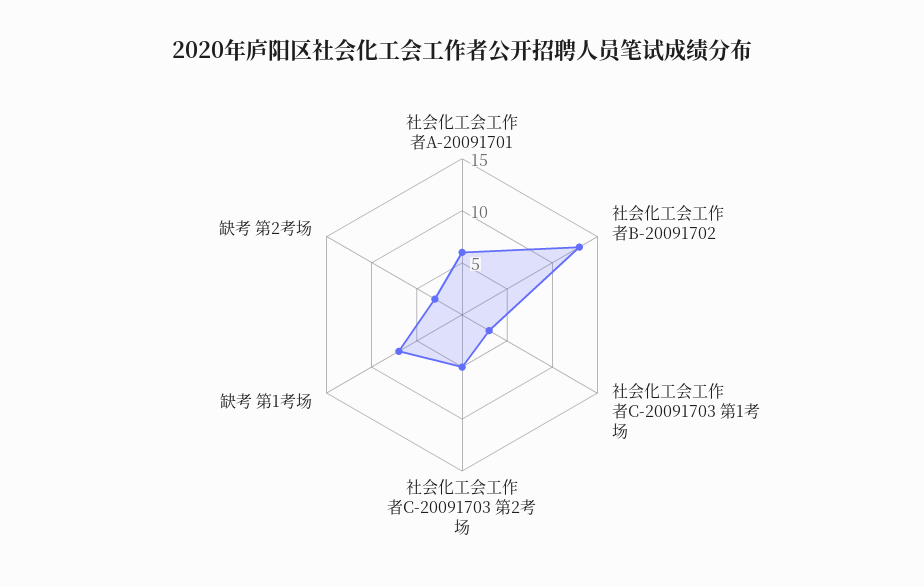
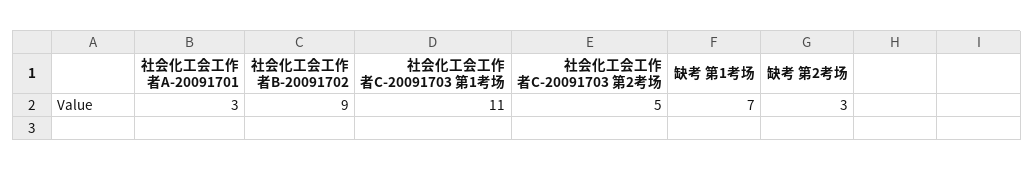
社会化工会工作者A-20091701: 6 -> 3
社会化工会工作者B-20091702: 13 -> 9
社会化工会工作者C-20091703 第1考场: 3 -> 11

